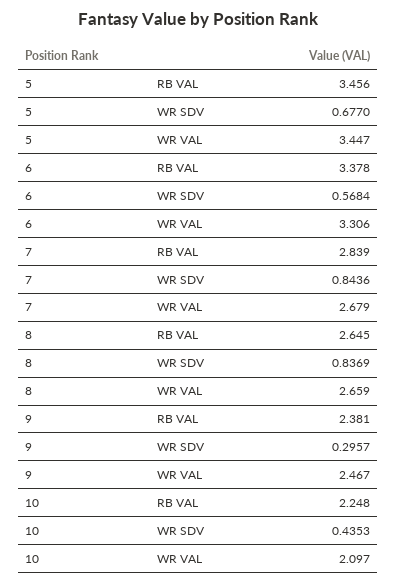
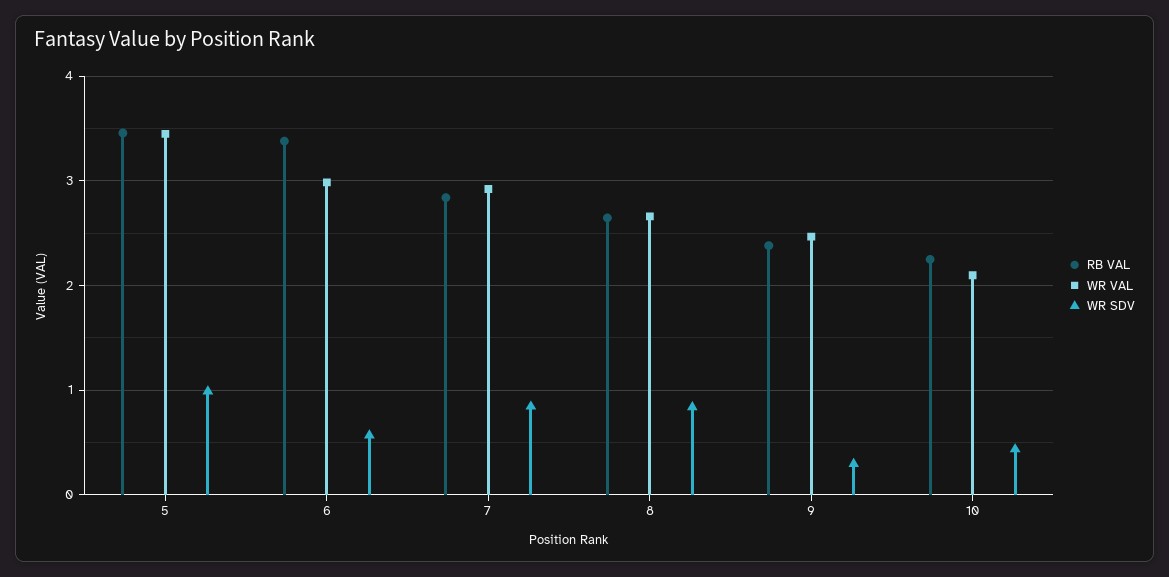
WR SDV, 5: 0.677 -> 1
WR VAL, 6: 3.306 -> 3
WR VAL, 7: 2.679 -> 2.9

